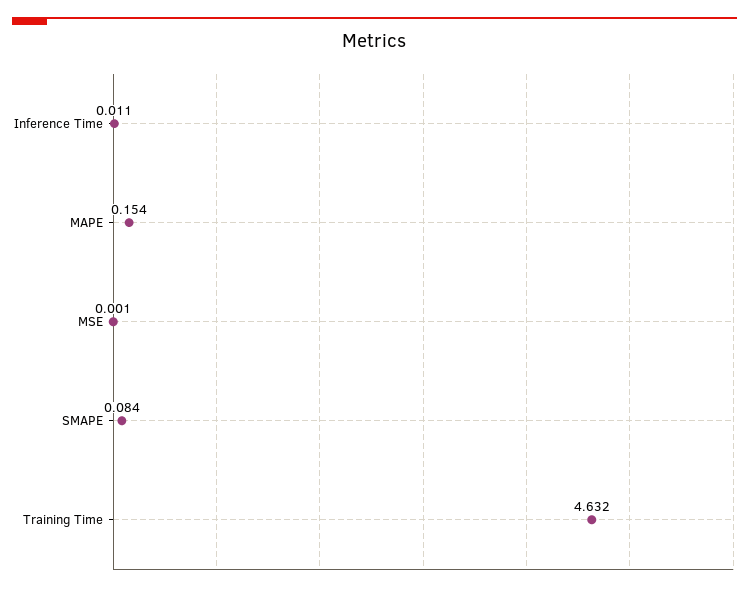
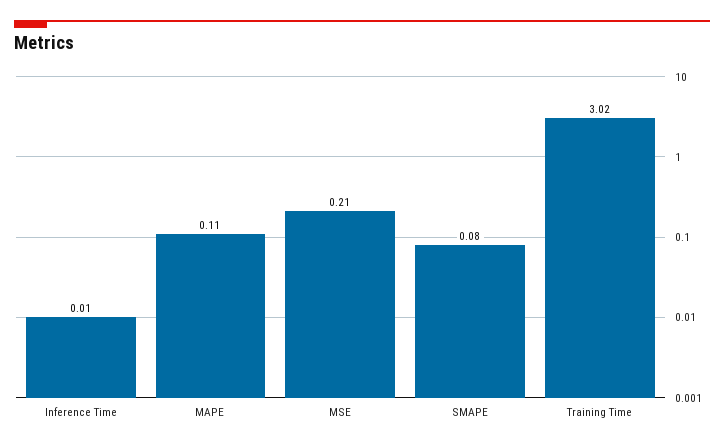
MAPE: 0.154 -> 0.11
MSE: 0.001 -> 0.21
Training Time: 4.632 -> 3.02

